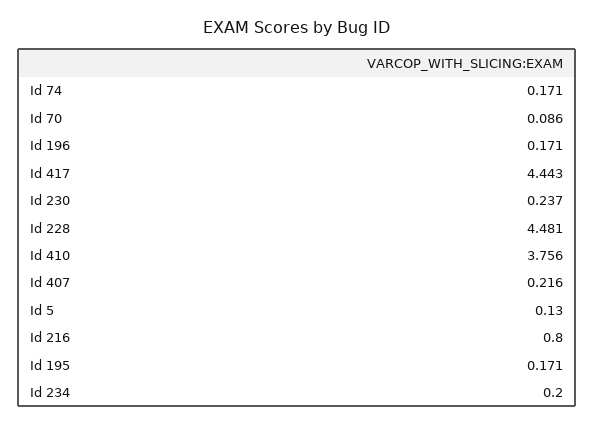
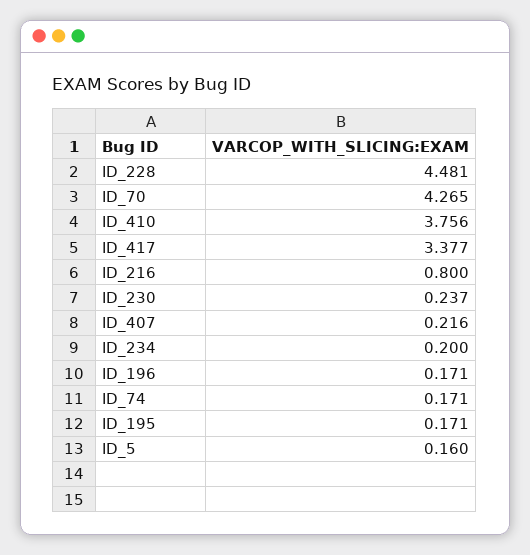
Id 70: 0.086 -> 4.265
Id 417: 4.443 -> 3.377
Id 5: 0.13 -> 0.16

